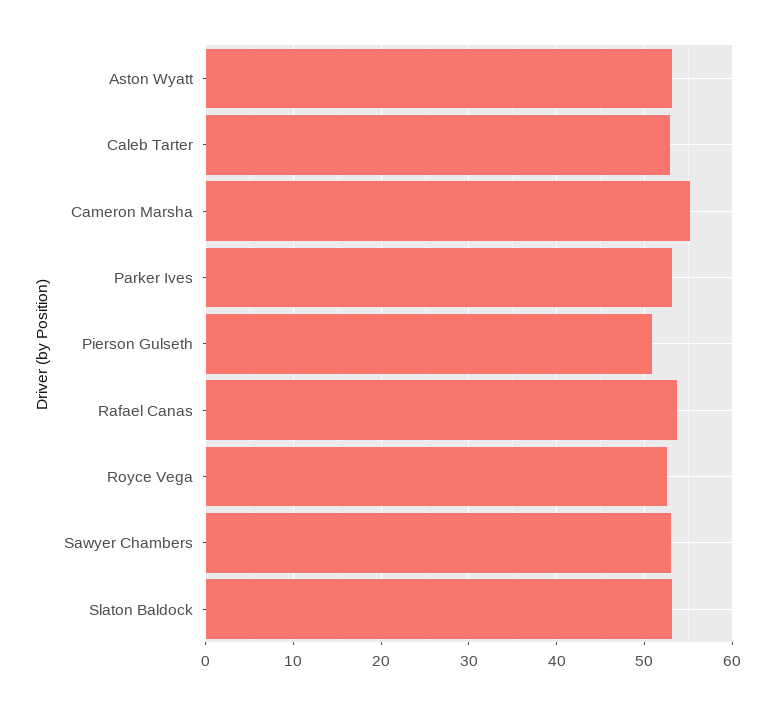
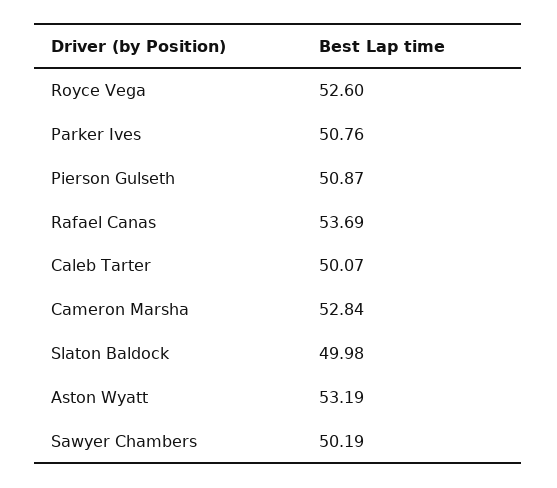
Caleb Tarter: 53 -> 50.07
Cameron Marsha: 55 -> 52.84
Parker Ives: 53 -> 50.76
Sawyer Chambers: 53 -> 50.19
Slaton Baldock: 53 -> 49.98

